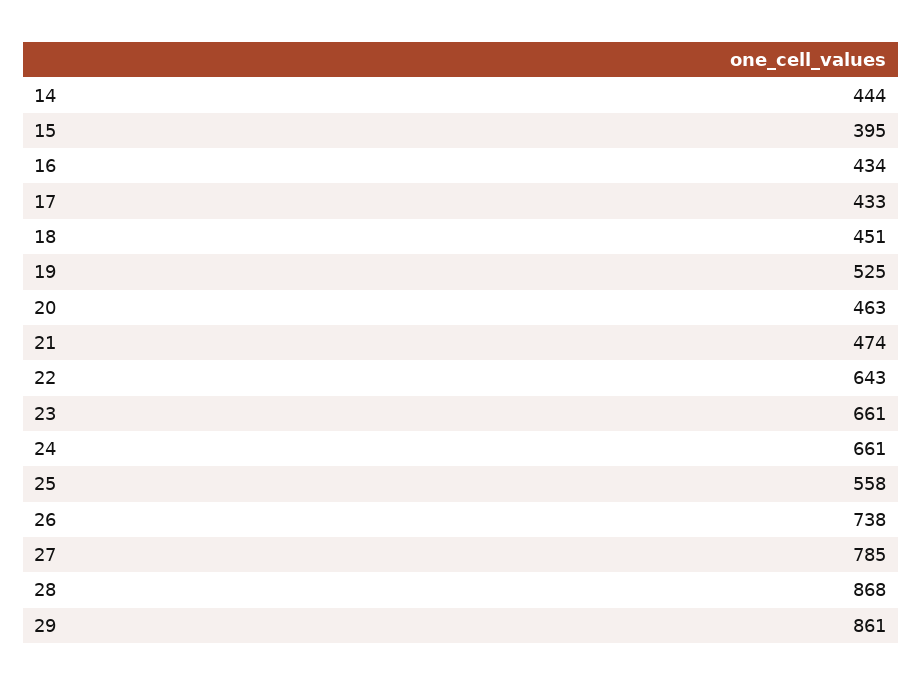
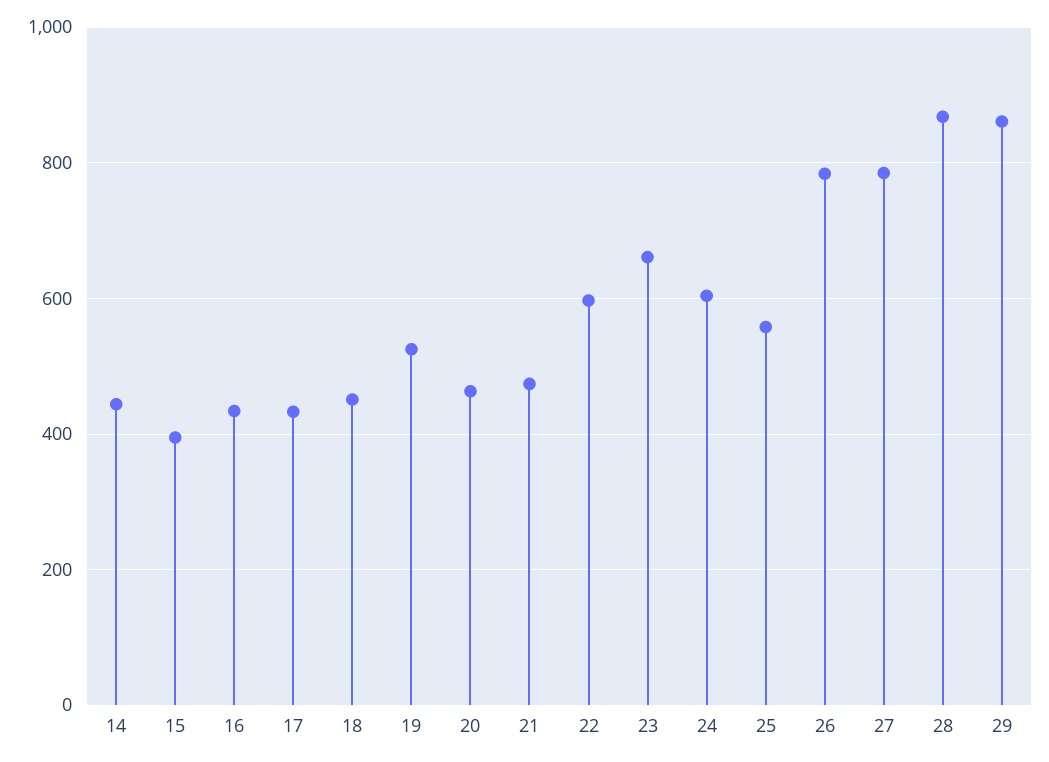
22: 643 -> 600
24: 661 -> 600
26: 738 -> 780

